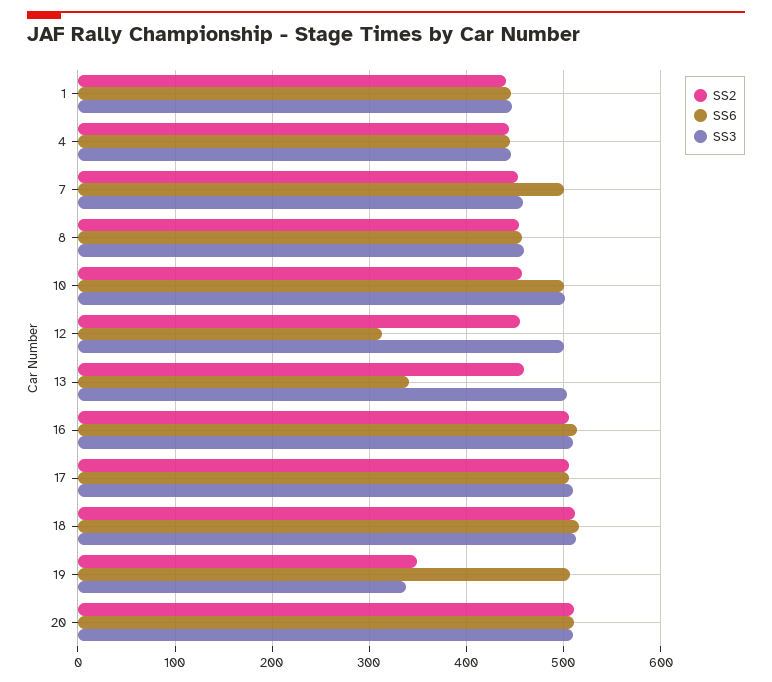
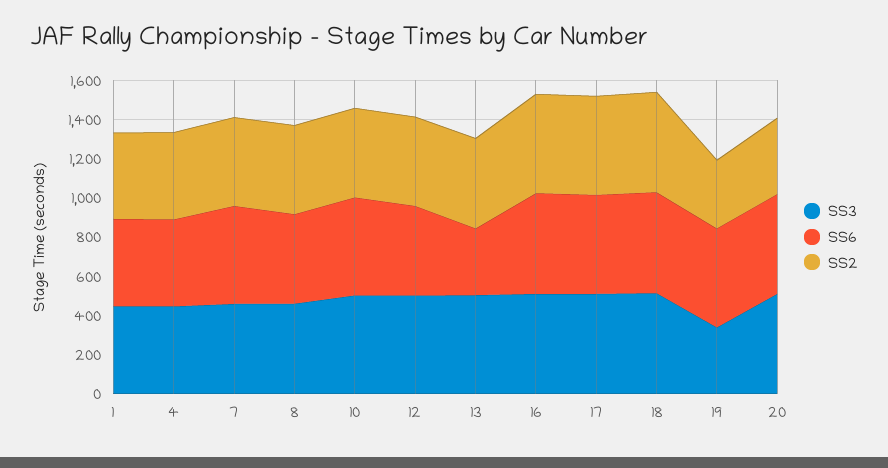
SS6, 12: 310 -> 450
SS2, 20: 510 -> 400

